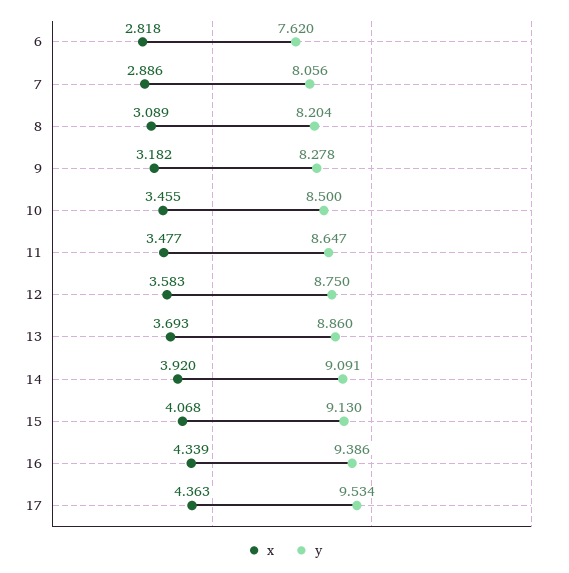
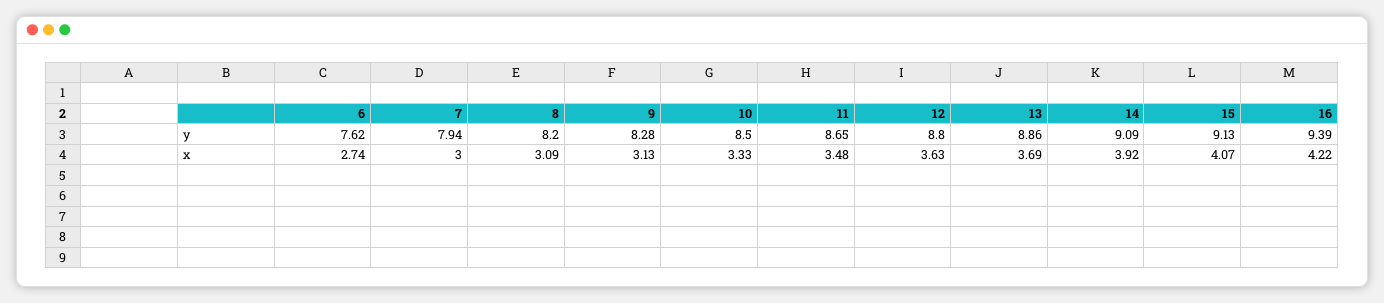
x, 6: 2.818 -> 2.74
x, 7: 2.886 -> 3
y, 7: 8.056 -> 7.94
x, 9: 3.182 -> 3.13
x, 10: 3.455 -> 3.33
x, 12: 3.583 -> 3.63
y, 12: 8.75 -> 8.8
x, 16: 4.339 -> 4.22
x, 17: 4.363 -> none
y, 17: 9.534 -> none

